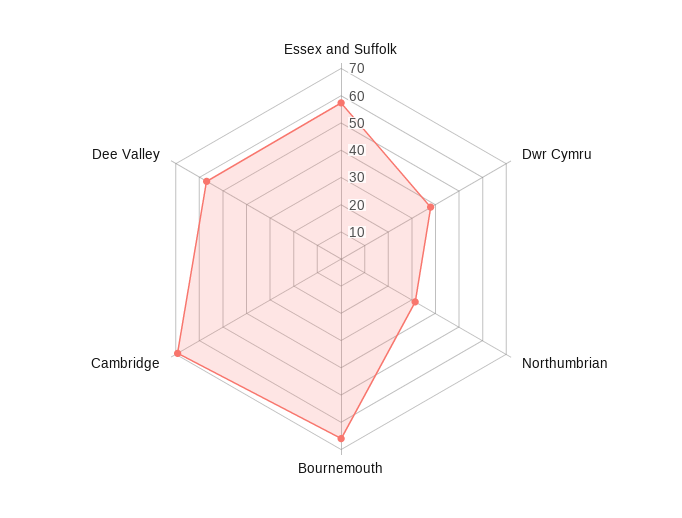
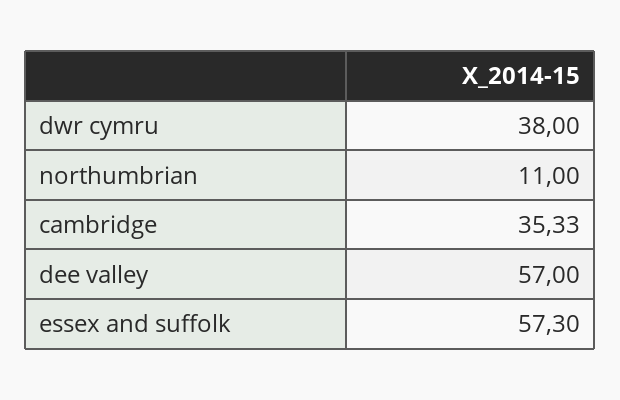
Northumbrian: 30 -> 11
Bournemouth: 65 -> none
Cambridge: 70 -> 35.33

